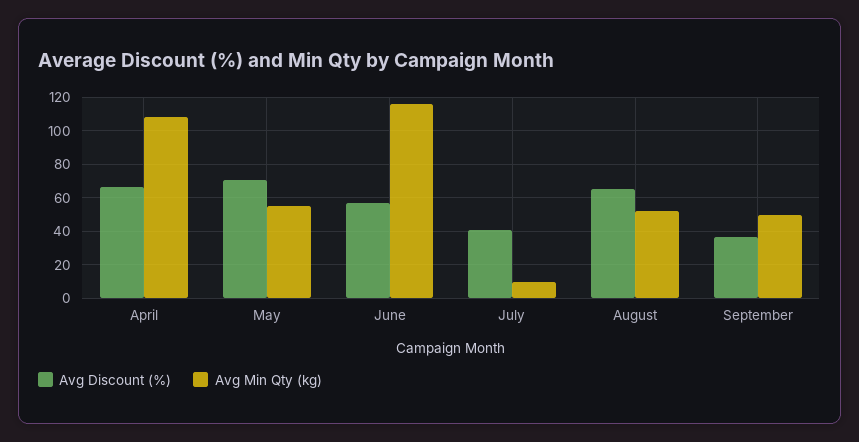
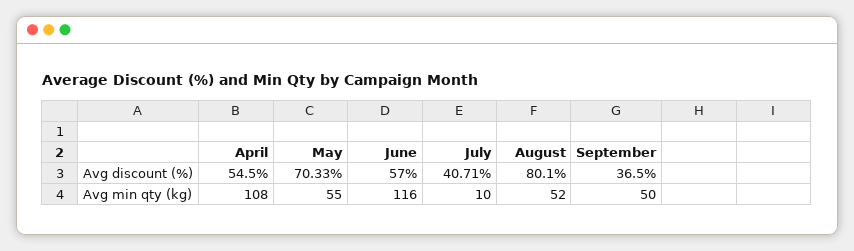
Avg Discount (%), April: 65 -> 54.5
Avg Discount (%), August: 65 -> 80.1

